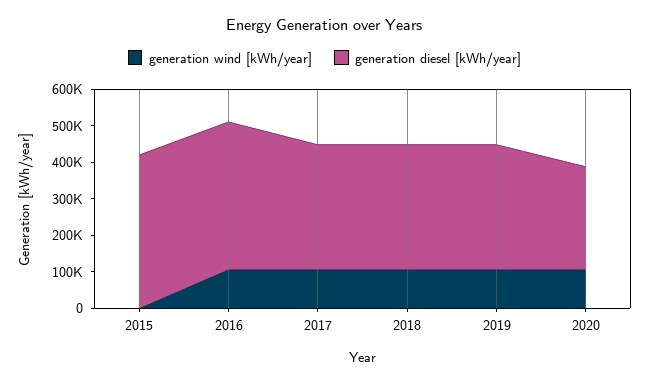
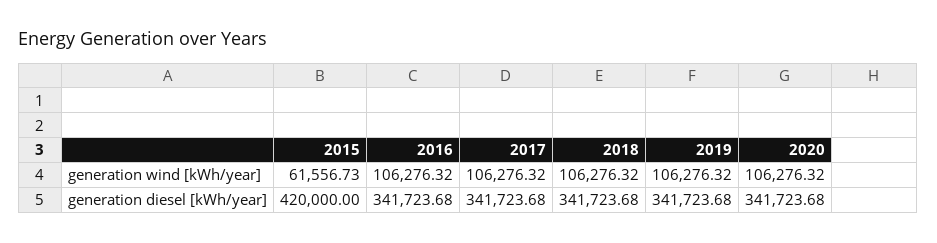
generation wind [kWh/year], 2015: 0 -> 61556.73
generation diesel [kWh/year], 2016: 400000 -> 341723.68
generation diesel [kWh/year], 2020: 275000 -> 341723.68

